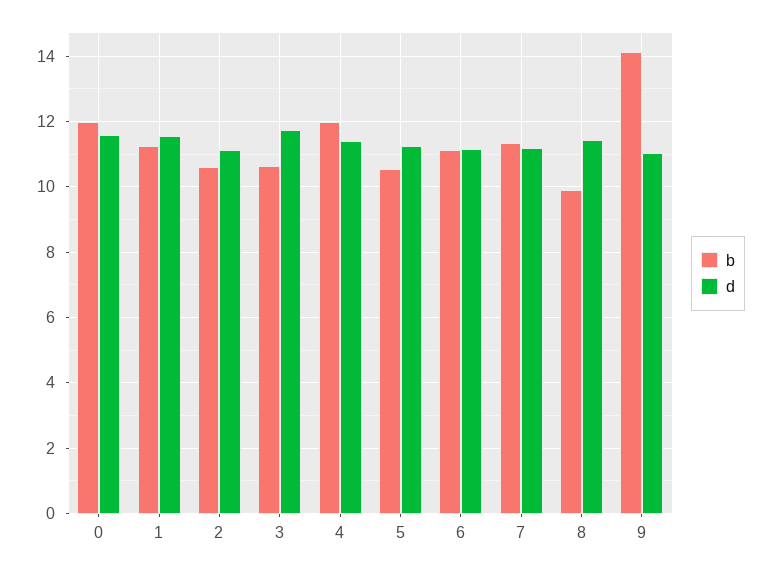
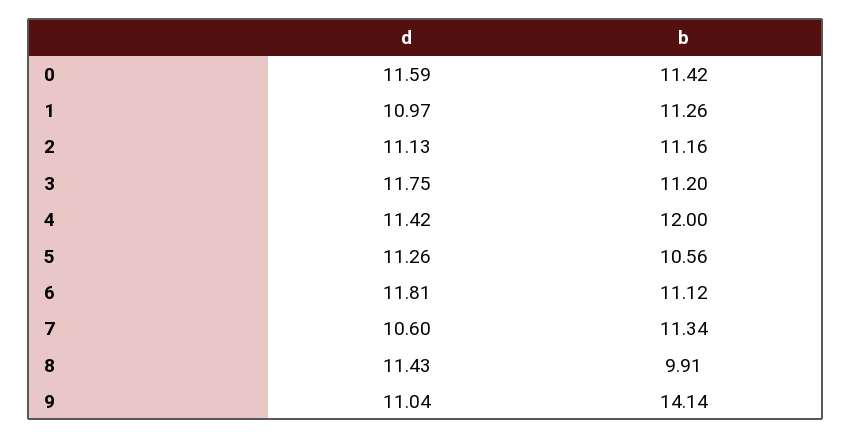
b, 0: 12 -> 11.42
d, 1: 11.6 -> 10.97
b, 2: 10.6 -> 11.16
b, 3: 10.6 -> 11.2
d, 6: 11.2 -> 11.81
d, 7: 11.2 -> 10.6

